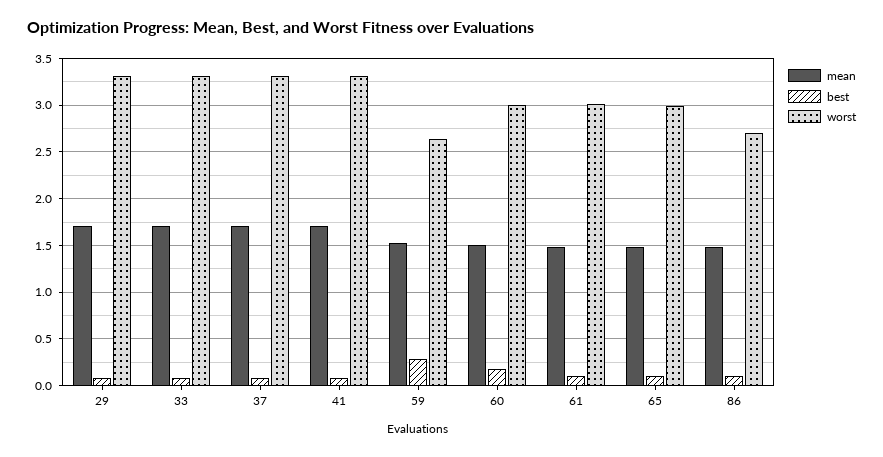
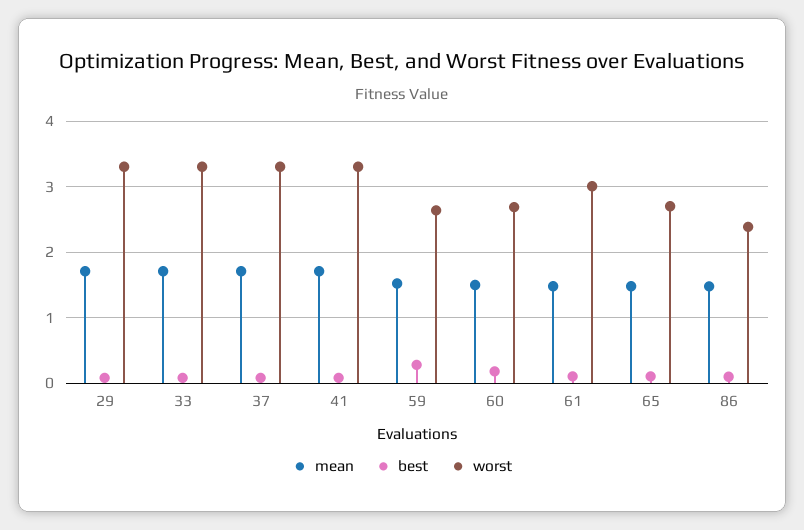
worst, 60: 3 -> 2.7
worst, 65: 3 -> 2.7
worst, 86: 2.7 -> 2.4

